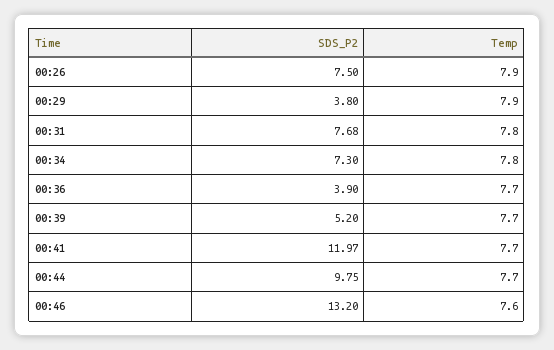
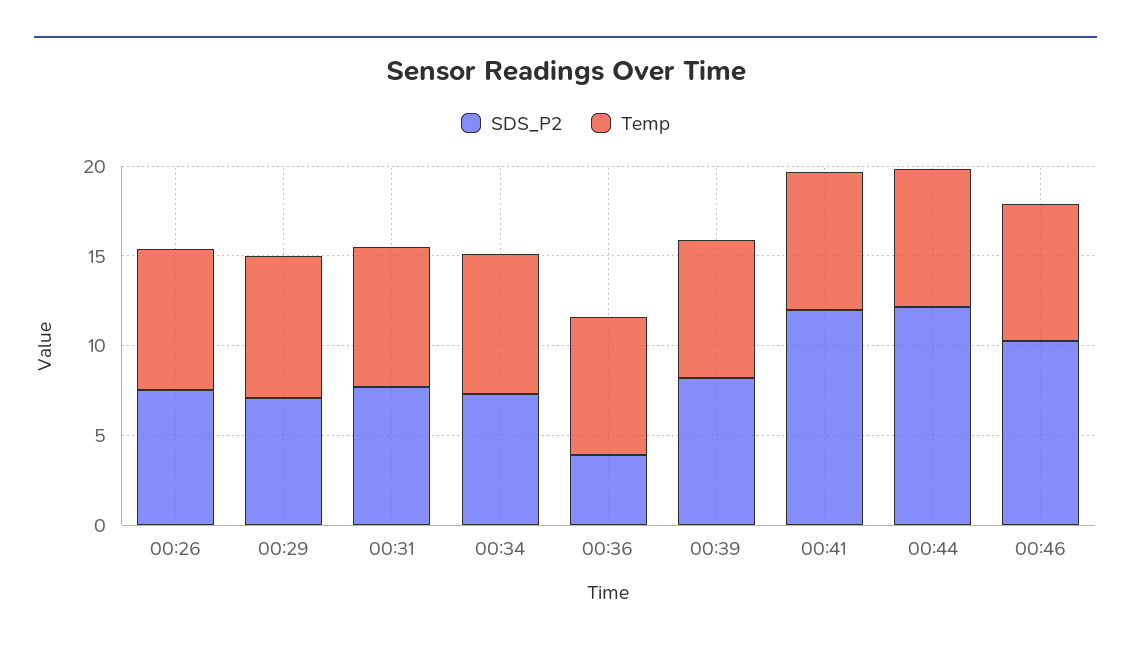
SDS_P2, 00:29: 3.8 -> 7
SDS_P2, 00:39: 5.2 -> 8
SDS_P2, 00:44: 9.75 -> 12
SDS_P2, 00:46: 13.2 -> 10

